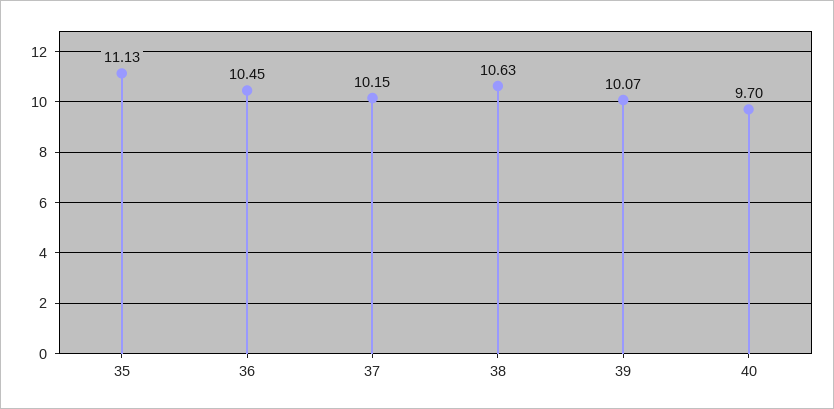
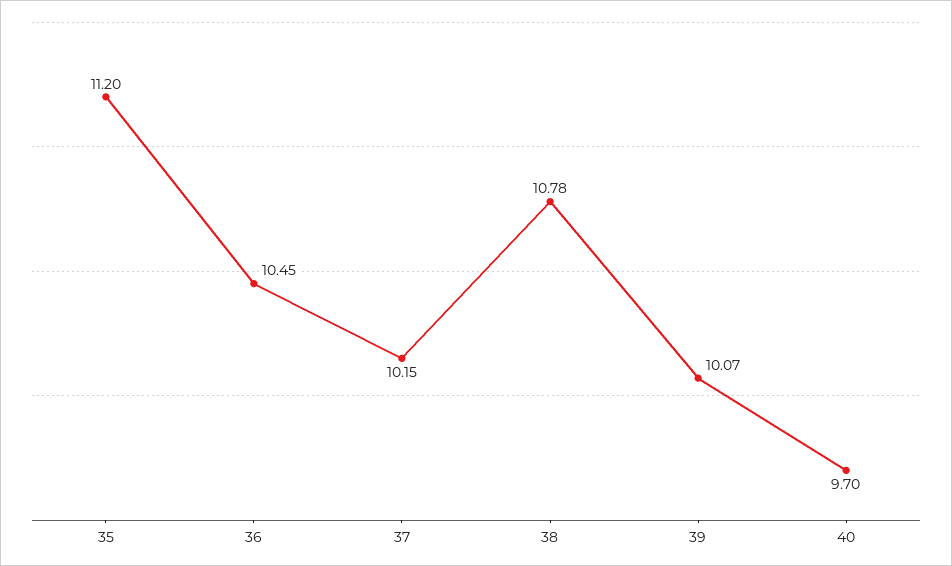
35: 11.13 -> 11.2
38: 10.63 -> 10.78

